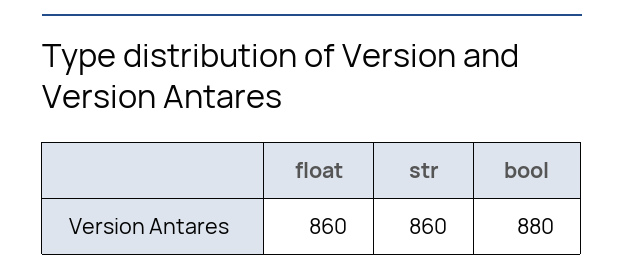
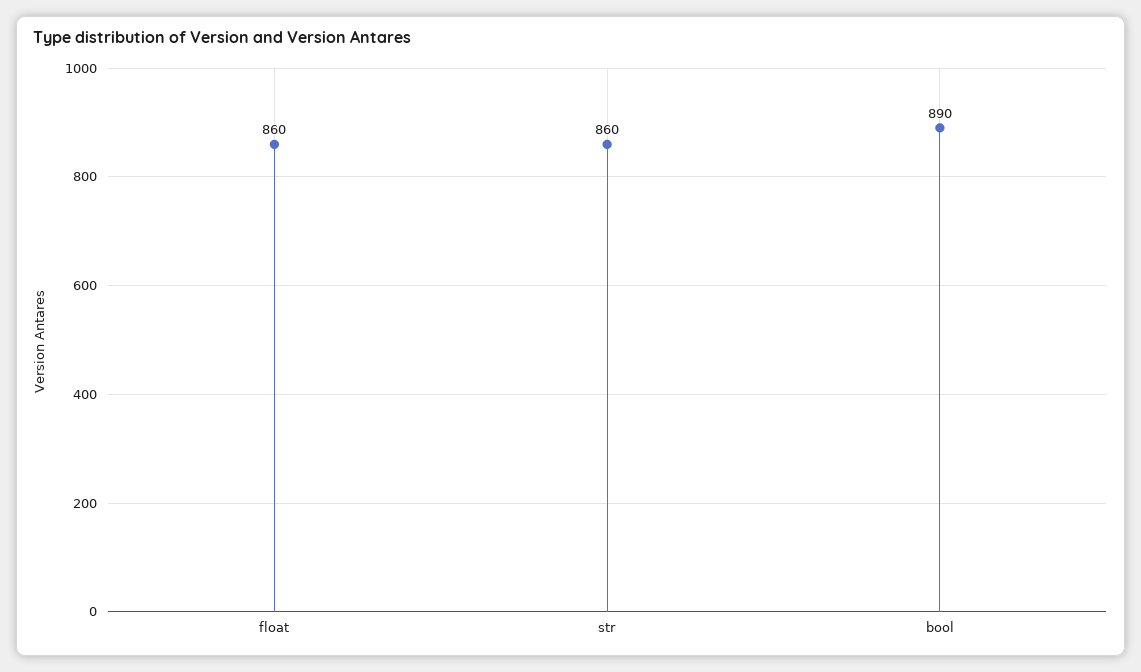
bool: 880 -> 890

